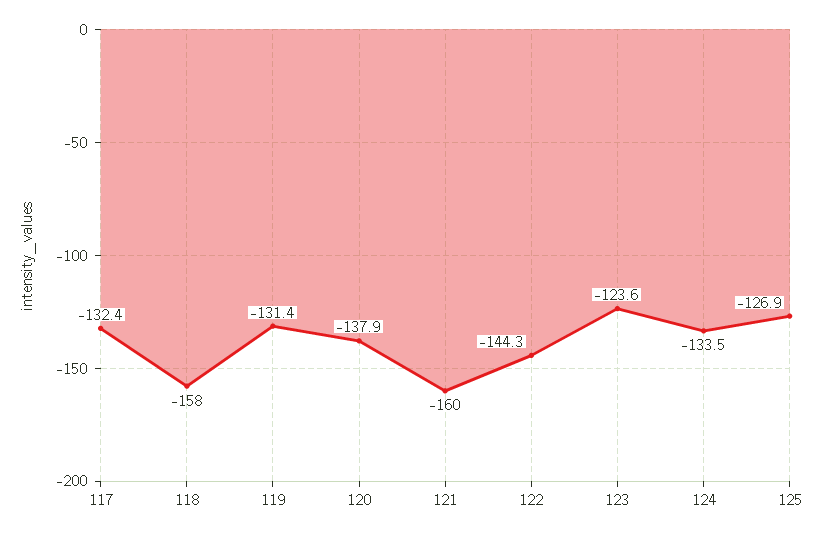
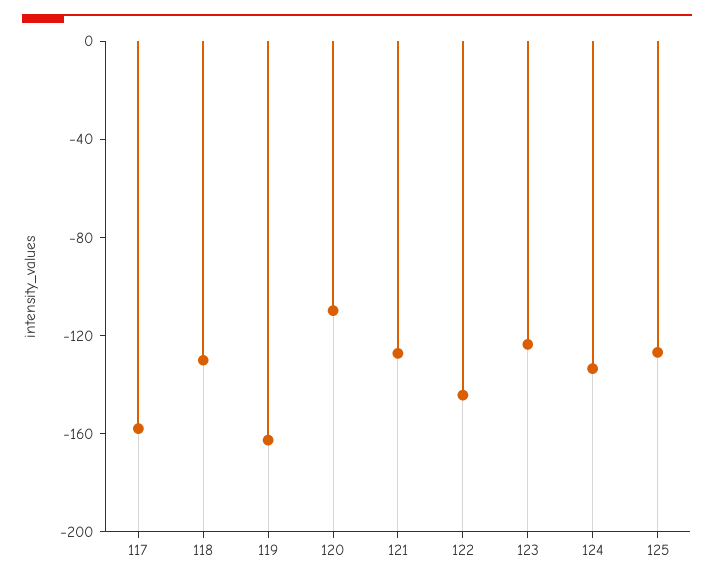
117: -132.4 -> -160
118: -158 -> -130
119: -131.4 -> -160
120: -137.9 -> -110
121: -160 -> -130

